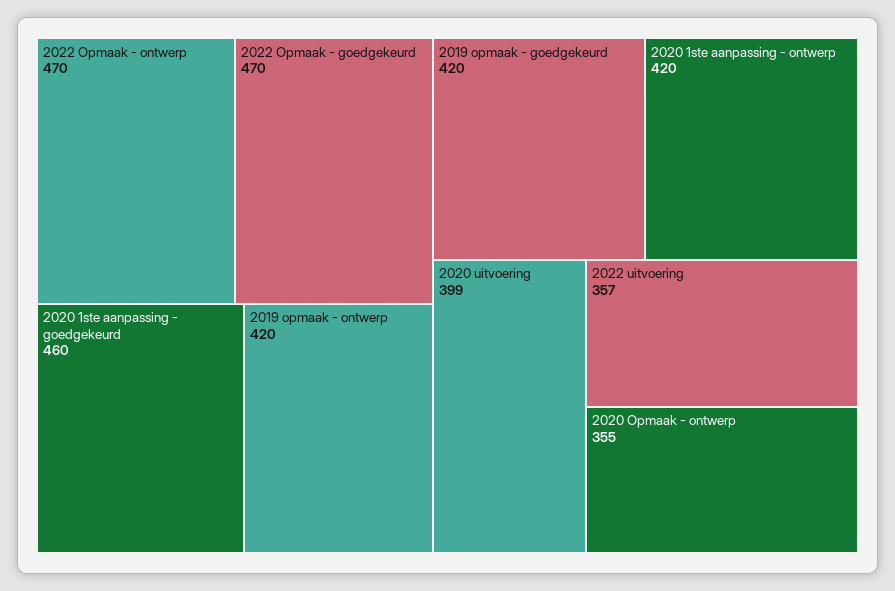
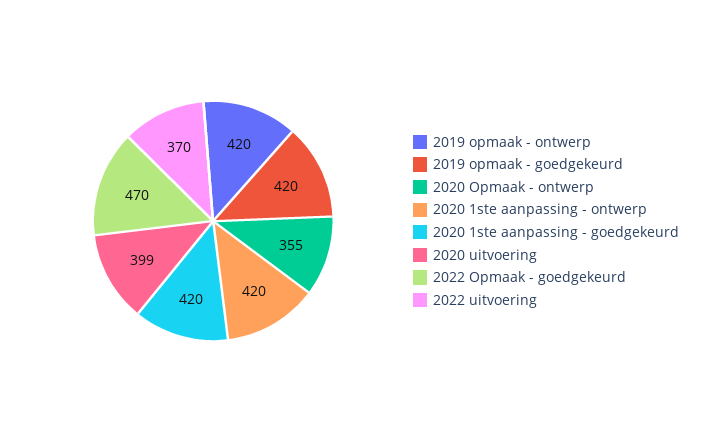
2022 Opmaak - ontwerp: 470 -> none
2020 1ste aanpassing - goedgekeurd: 460 -> 420
2022 uitvoering: 357 -> 370

